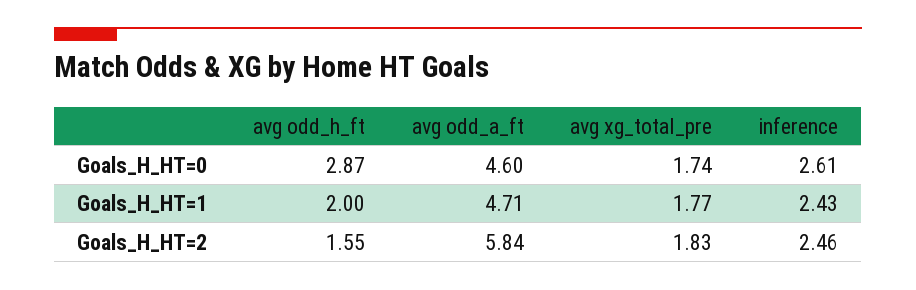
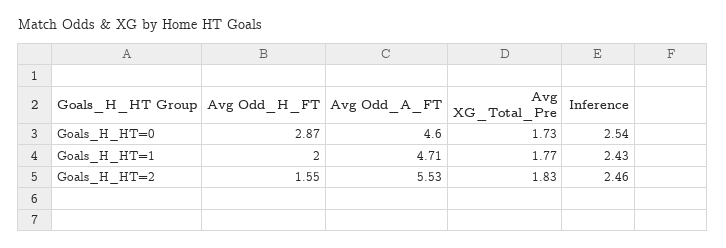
avg xg_total_pre, Goals_H_HT=0: 1.74 -> 1.73
inference, Goals_H_HT=0: 2.61 -> 2.54
avg odd_a_ft, Goals_H_HT=2: 5.84 -> 5.53

